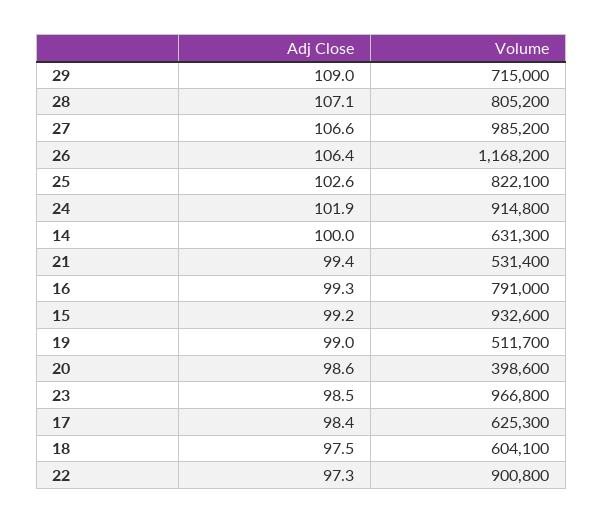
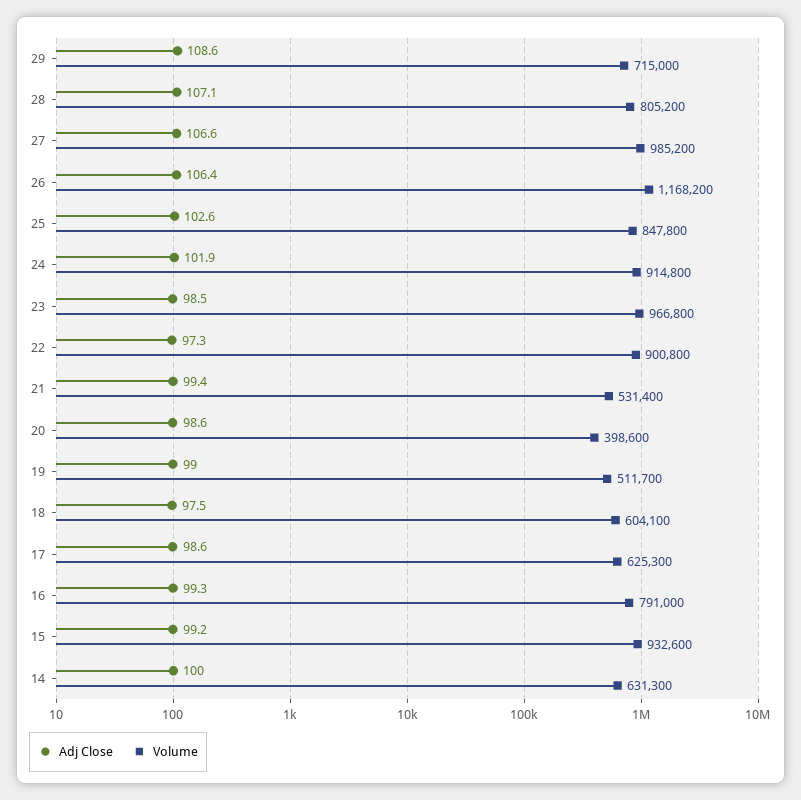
Adj Close, 29: 109 -> 108.6
Volume, 25: 822100 -> 847800
Adj Close, 17: 98.4 -> 98.6

